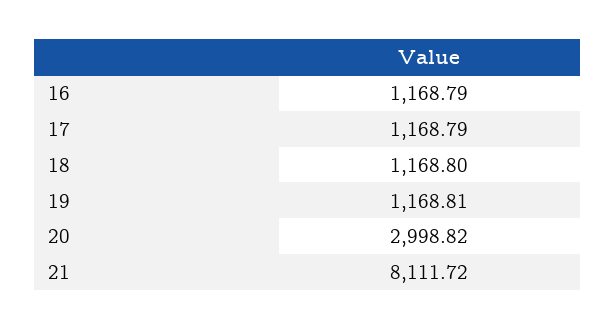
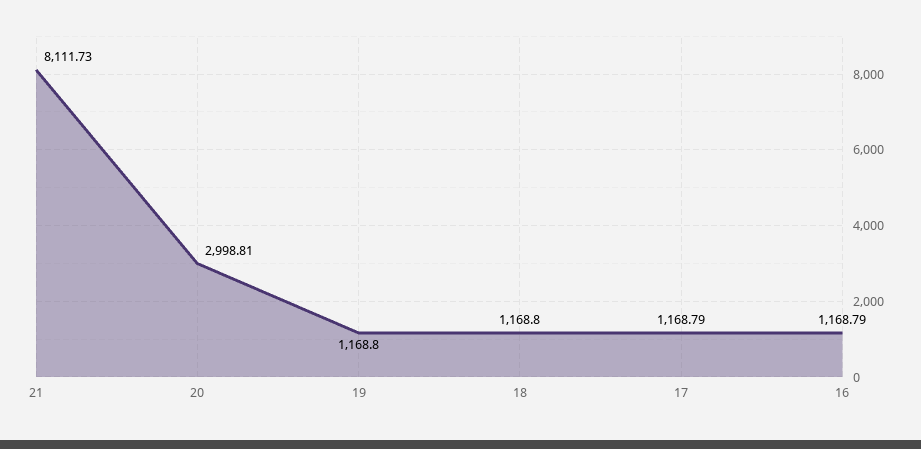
19: 1168.81 -> 1168.8
20: 2998.82 -> 2998.81
21: 8111.72 -> 8111.73

